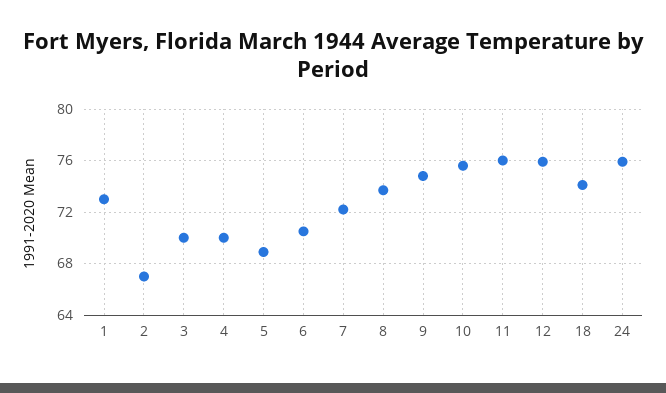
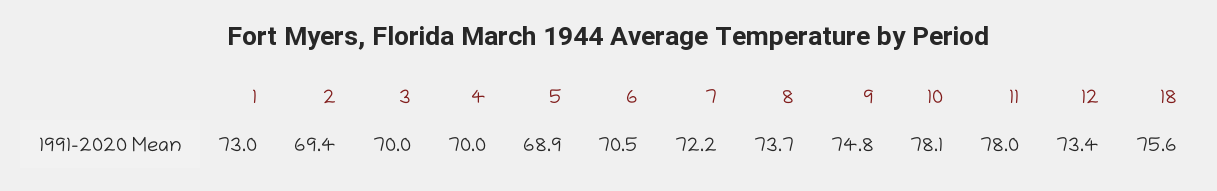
2: 67 -> 69.4
10: 75.5 -> 78.1
11: 76 -> 78
12: 76 -> 73.4
18: 74 -> 75.6
24: 76 -> none

